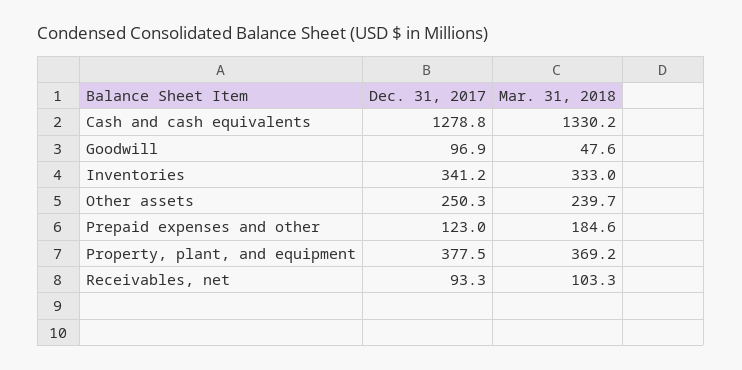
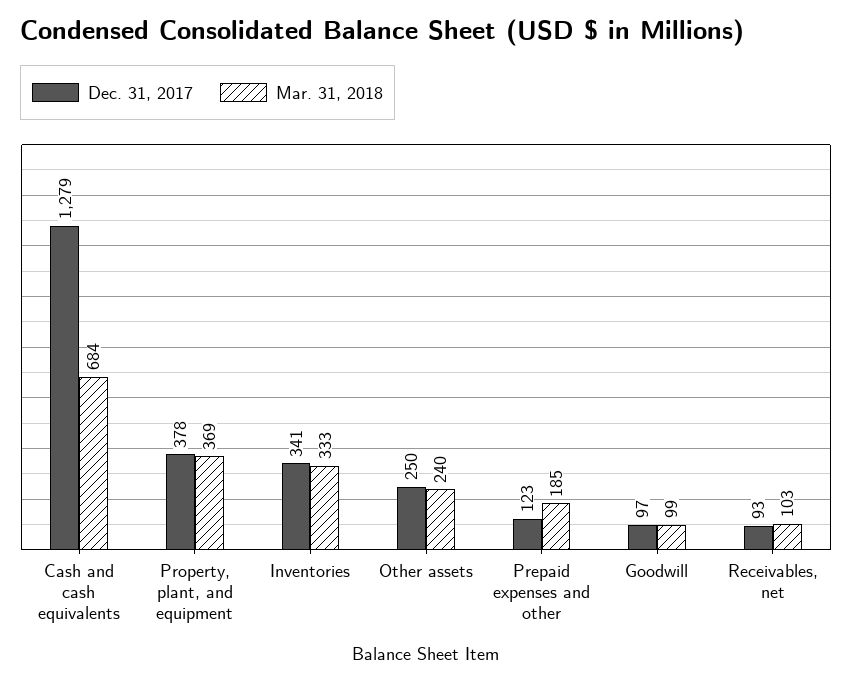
Mar. 31, 2018, Cash and cash equivalents: 1330.2 -> 684
Mar. 31, 2018, Goodwill: 47.6 -> 99

